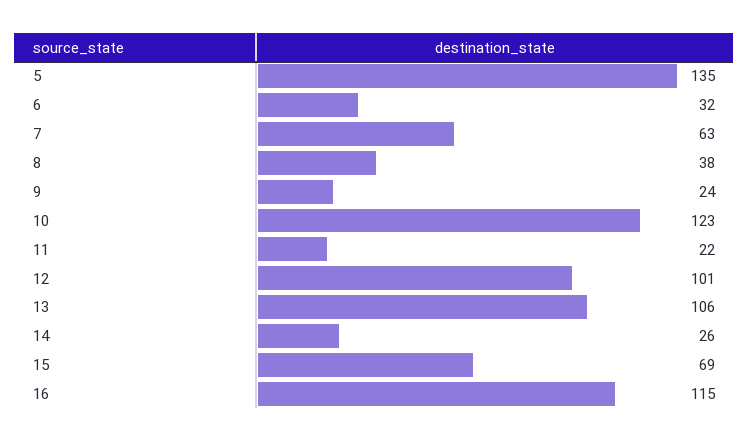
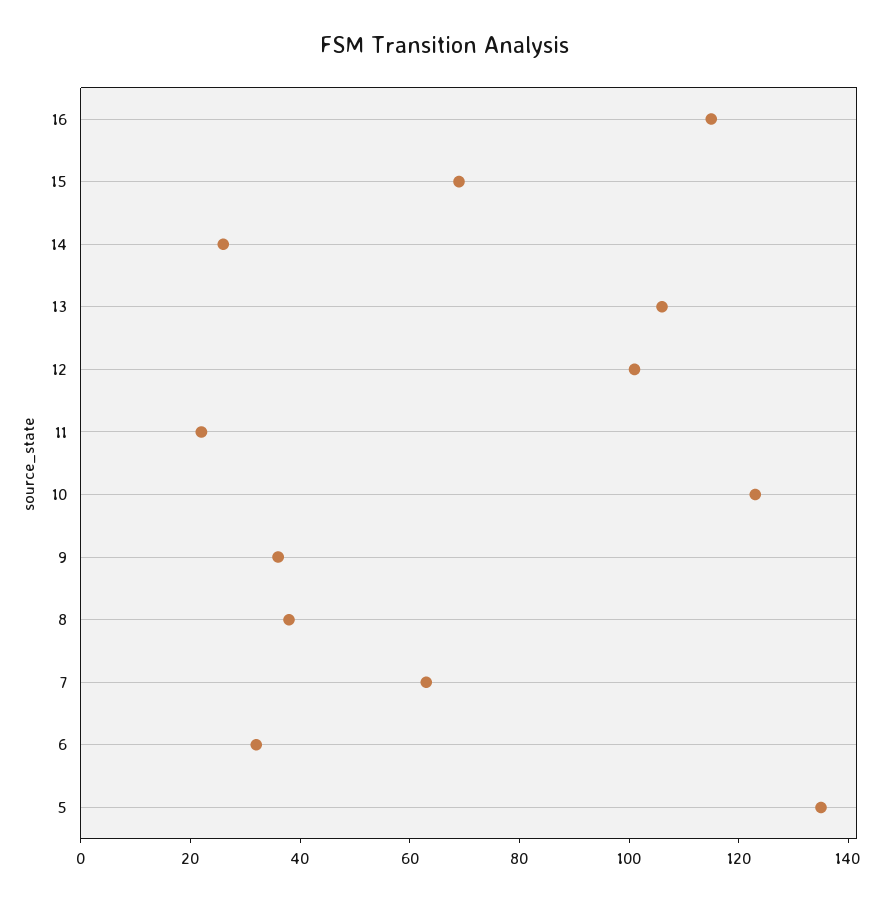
9: 24 -> 35

